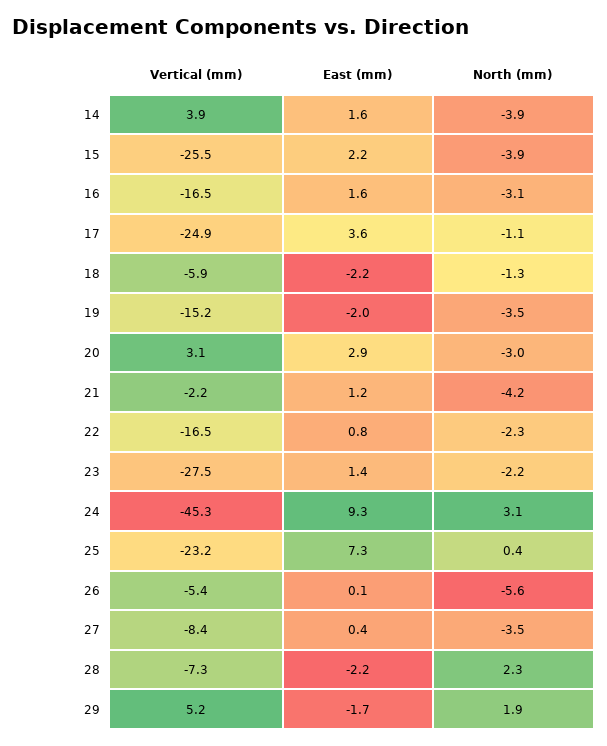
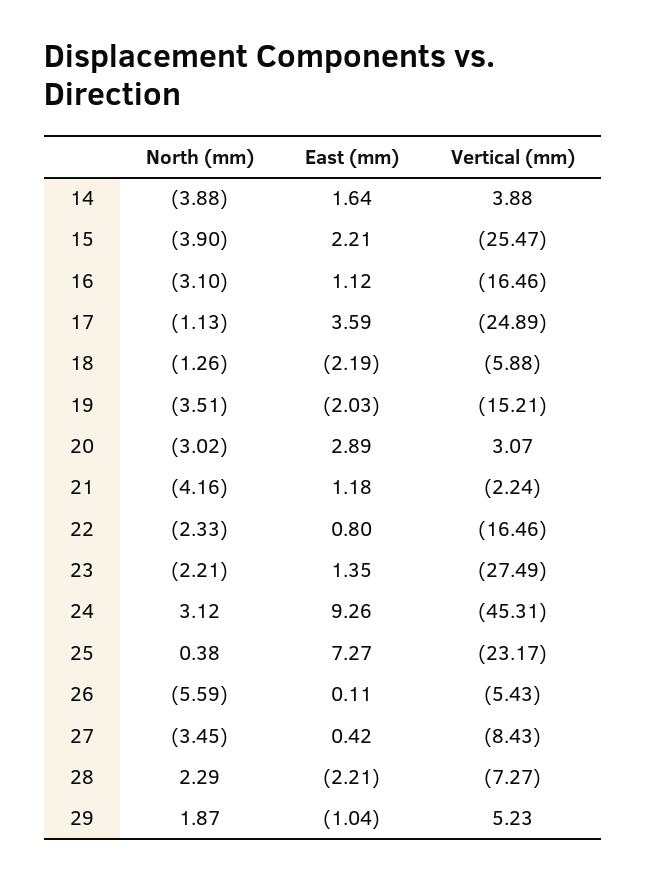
East (mm), 16: 1.6 -> 1.12
East (mm), 29: -1.7 -> -1.04

